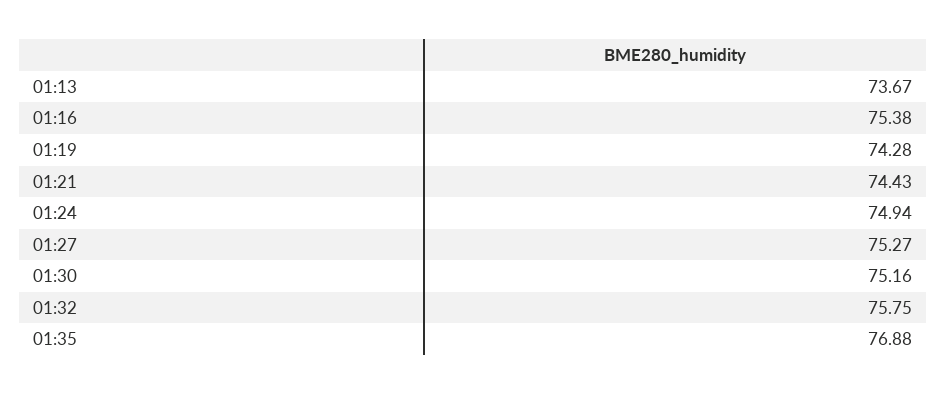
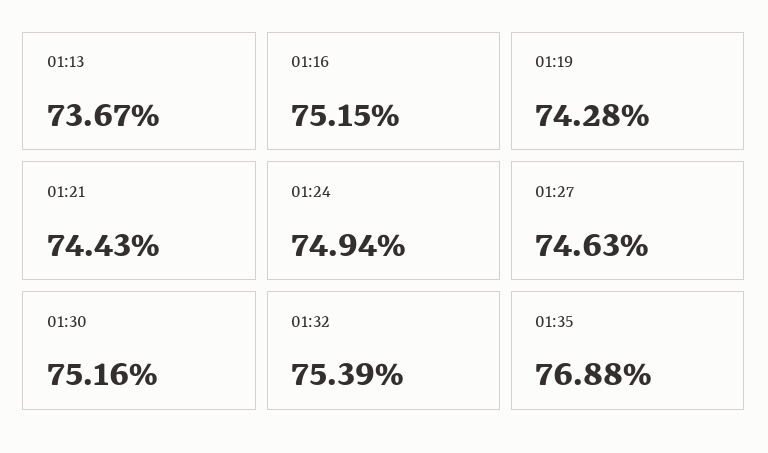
01:16: 75.38 -> 75.15
01:27: 75.27 -> 74.63
01:32: 75.75 -> 75.39

